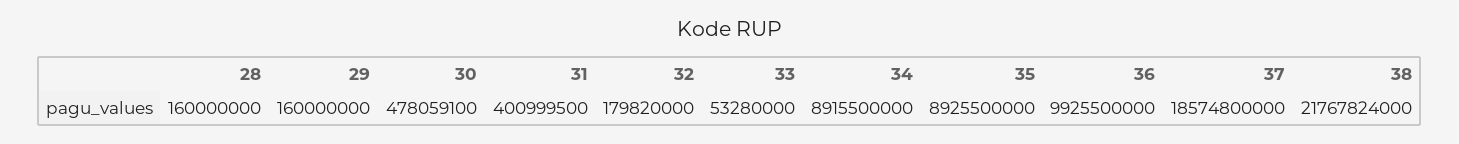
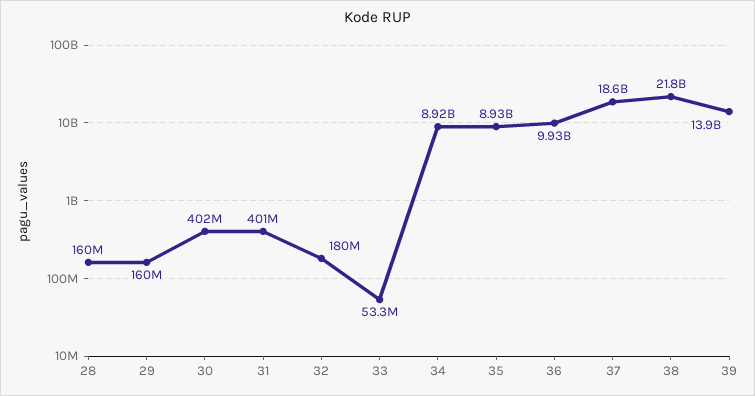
30: 478059100 -> 402000000
39: none -> 13900000000

